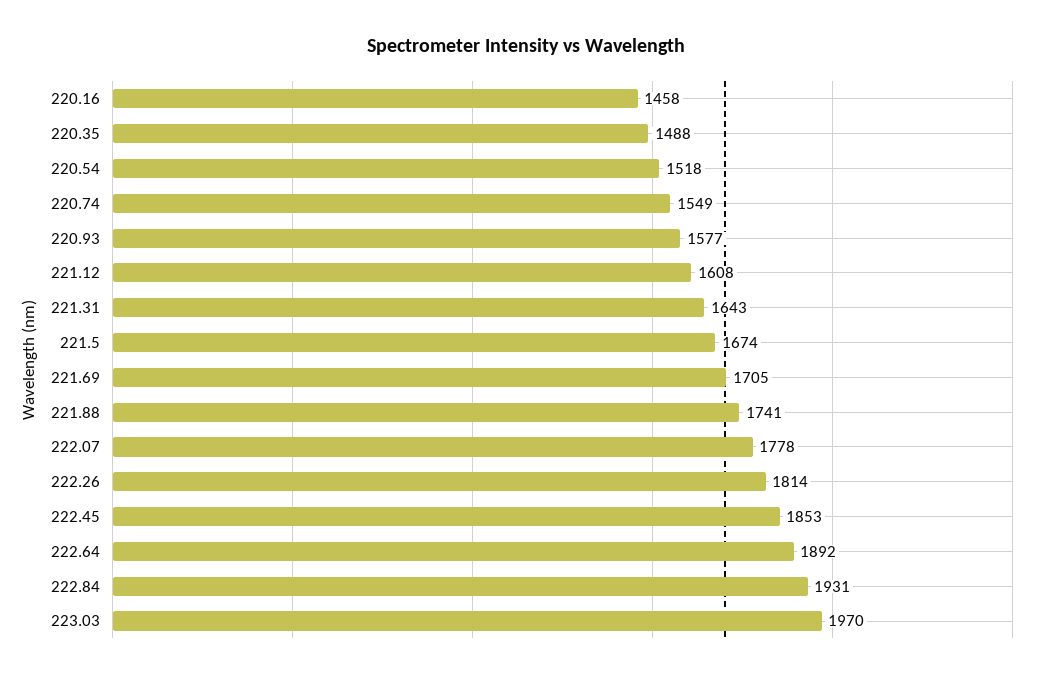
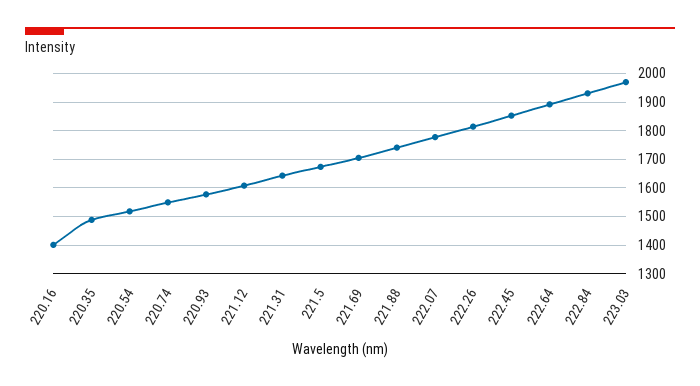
220.16: 1458 -> 1400

